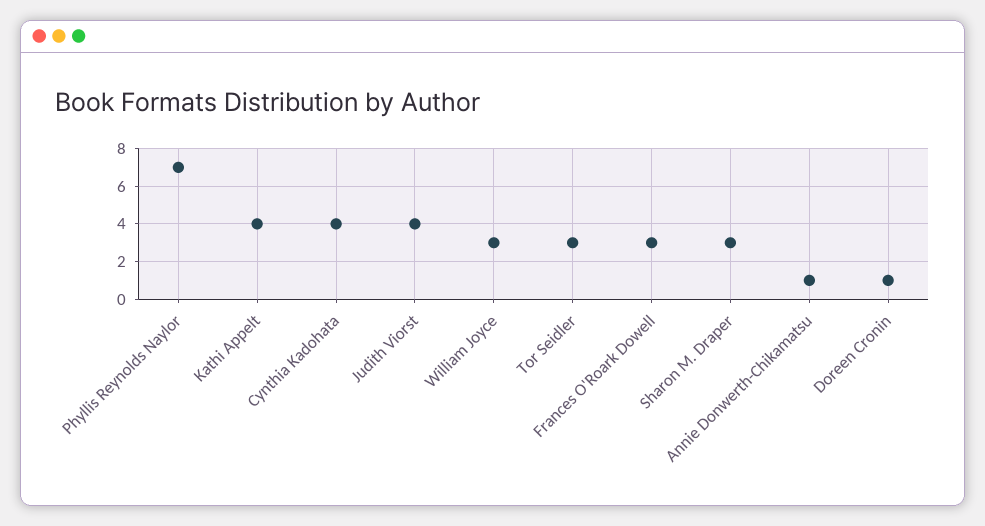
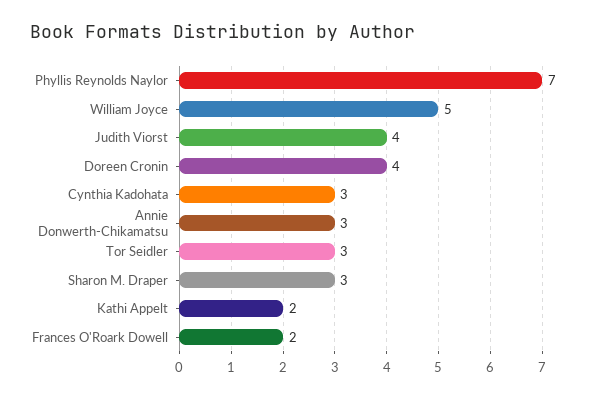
Kathi Appelt: 4 -> 2
Cynthia Kadohata: 4 -> 3
William Joyce: 3 -> 5
Frances O'Roark Dowell: 3 -> 2
Annie Donwerth-Chikamatsu: 1 -> 3
Doreen Cronin: 1 -> 4

